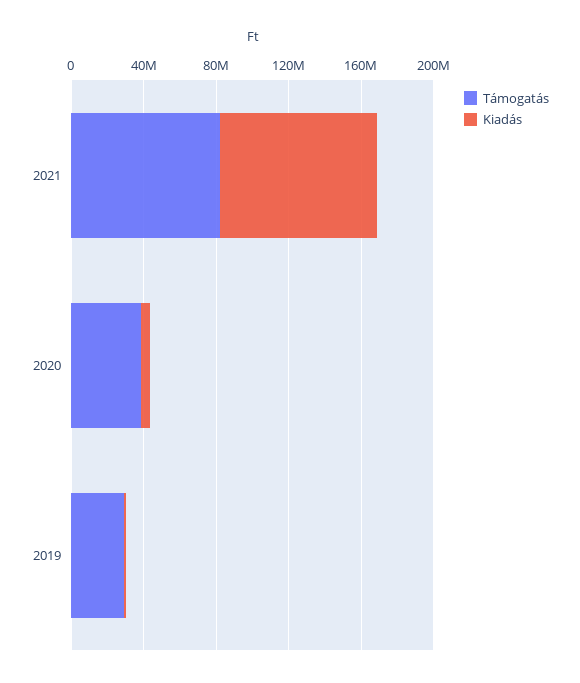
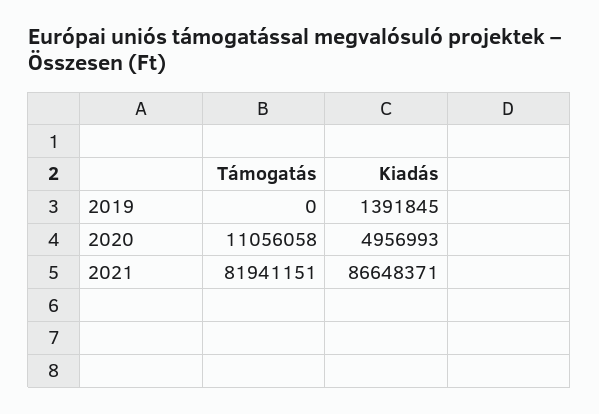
Támogatás, 2020: 40000000 -> 11056058
Támogatás, 2019: 30000000 -> 0

